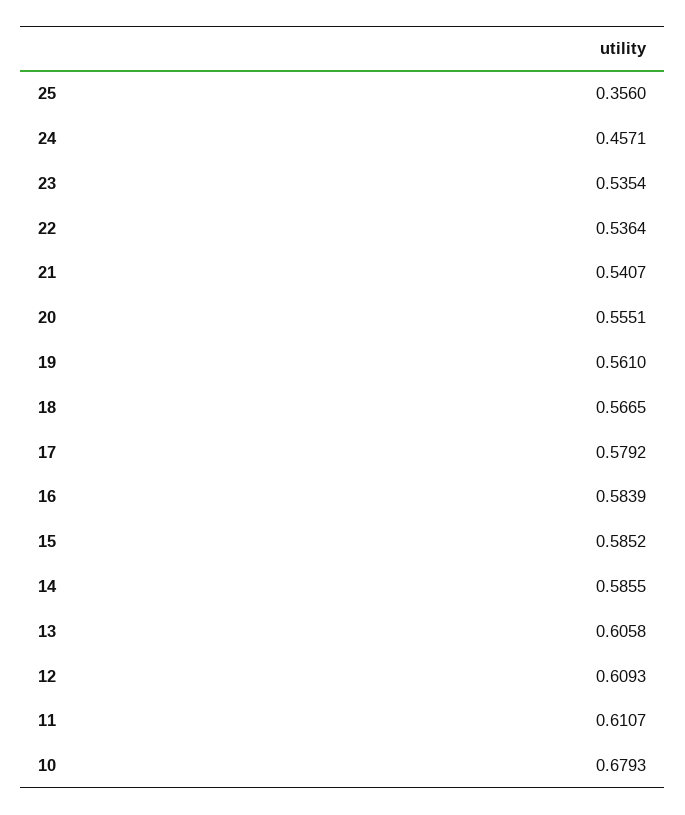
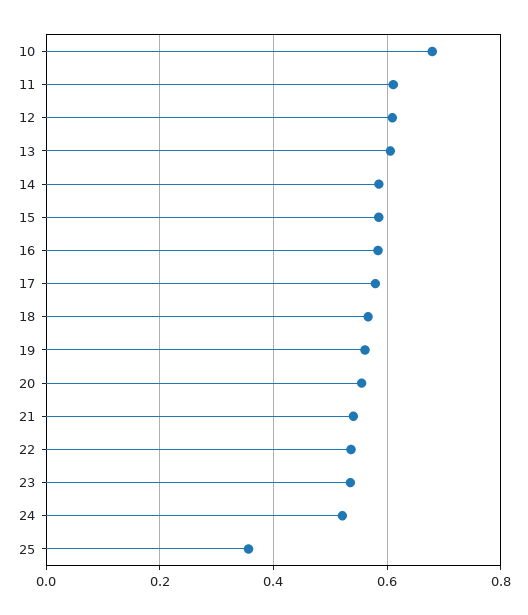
24: 0.4571 -> 0.52

